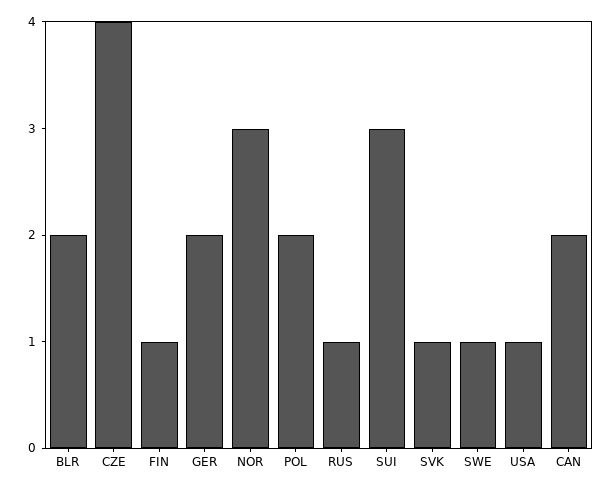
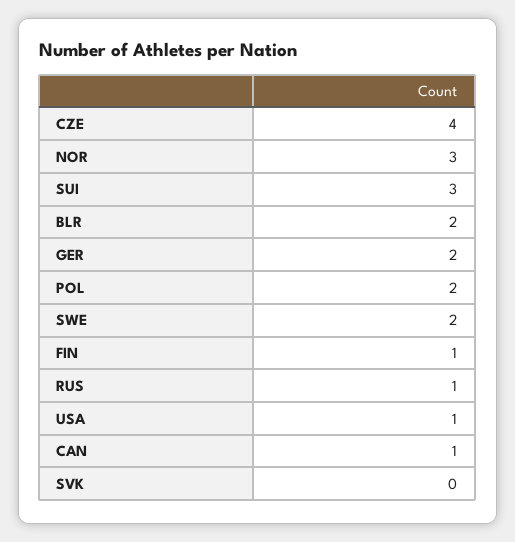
SVK: 1 -> 0
SWE: 1 -> 2
CAN: 2 -> 1

